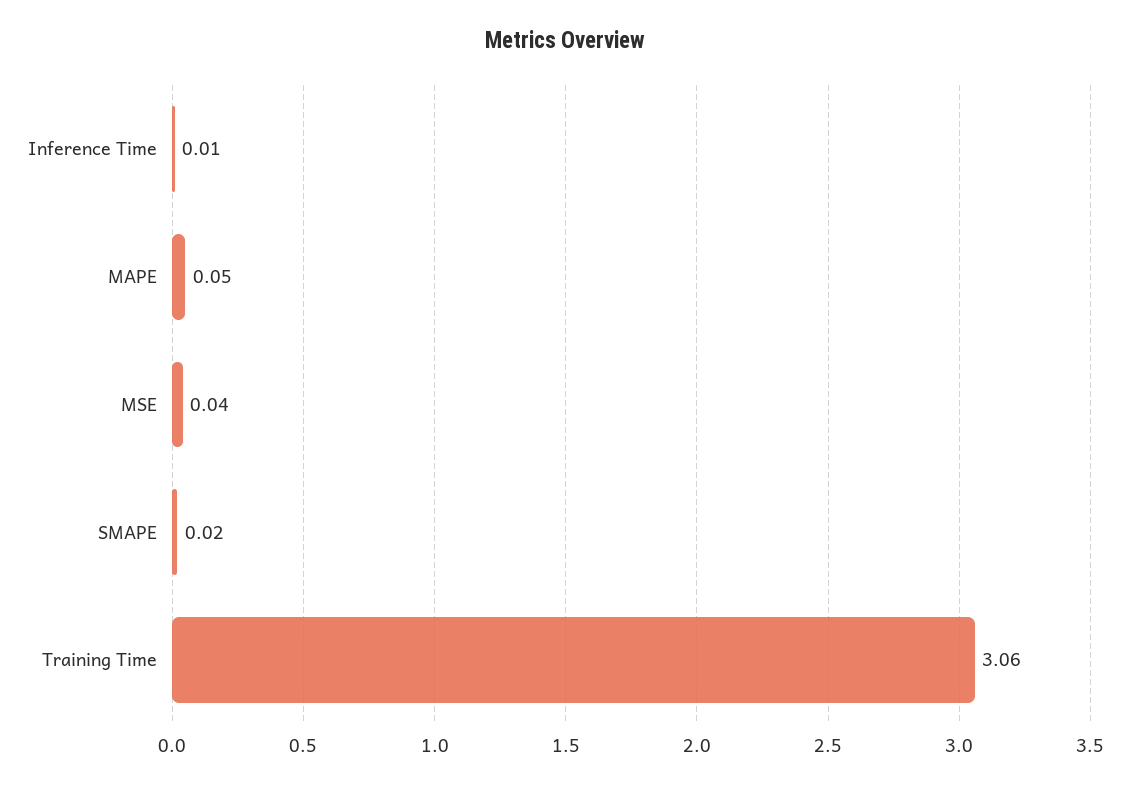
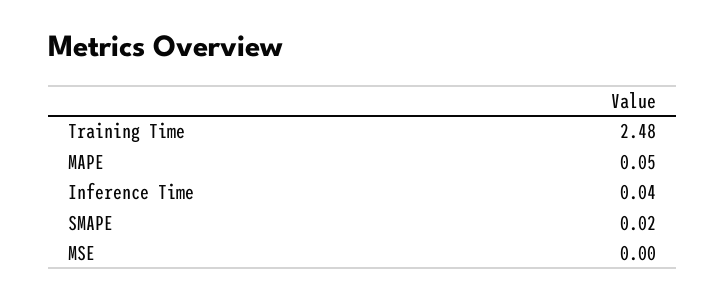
Inference Time: 0.01 -> 0.04
MSE: 0.04 -> 0
Training Time: 3.06 -> 2.48

